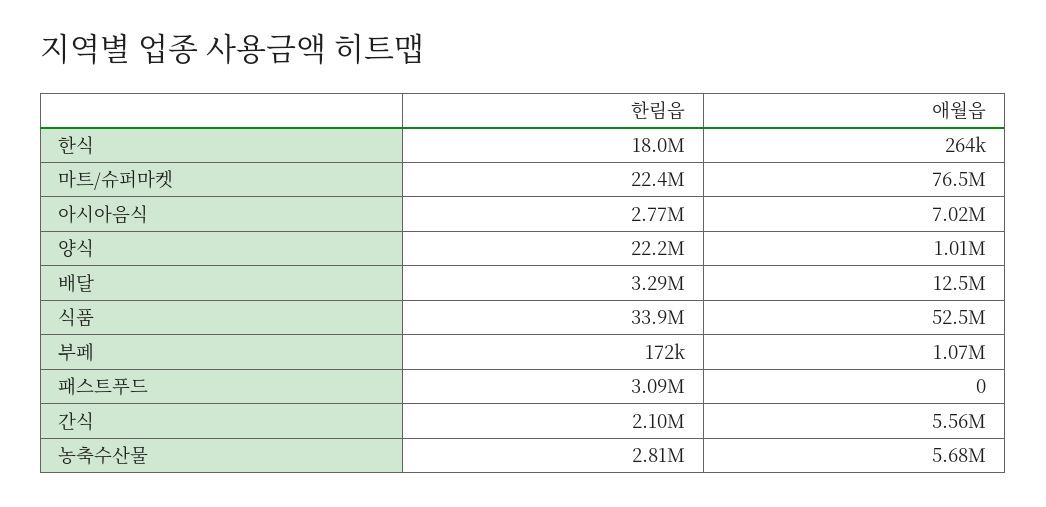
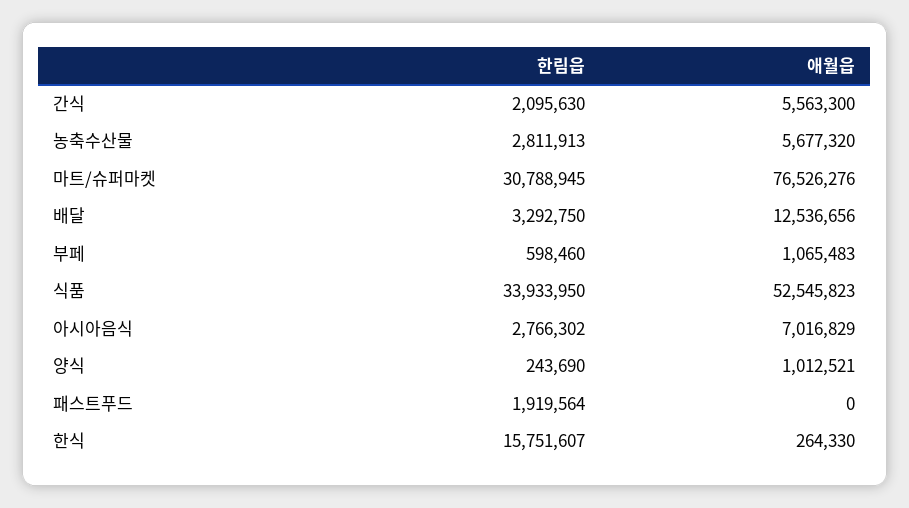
한림읍, 한식: 18000000 -> 15751607
한림읍, 마트/슈퍼마켓: 22400000 -> 30788945
한림읍, 양식: 22200000 -> 243690
한림읍, 부페: 172000 -> 598460
한림읍, 패스트푸드: 3090000 -> 1919564

